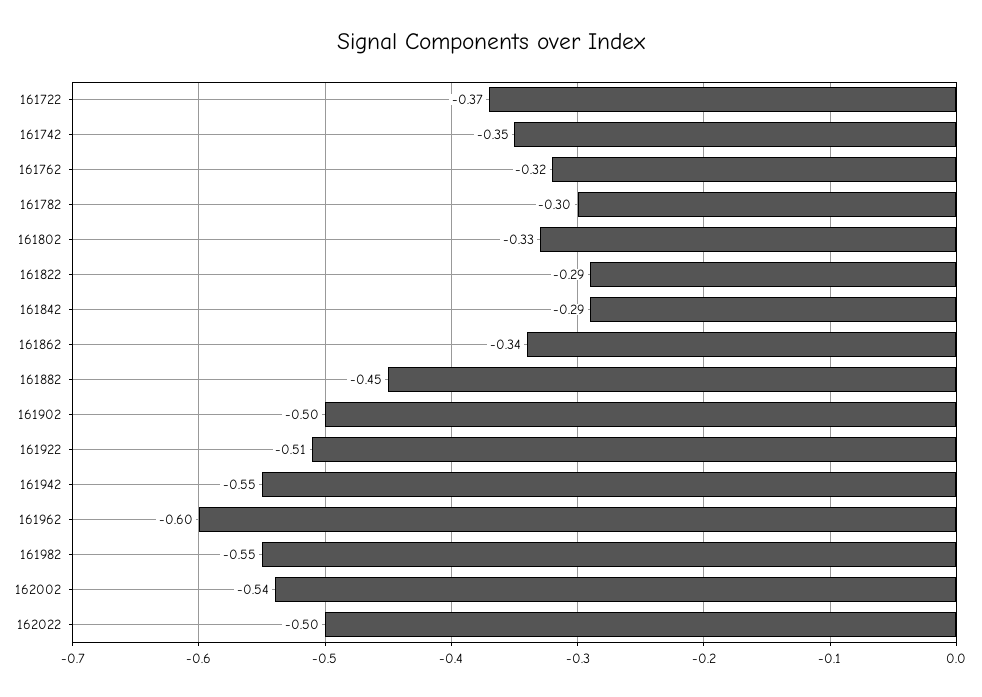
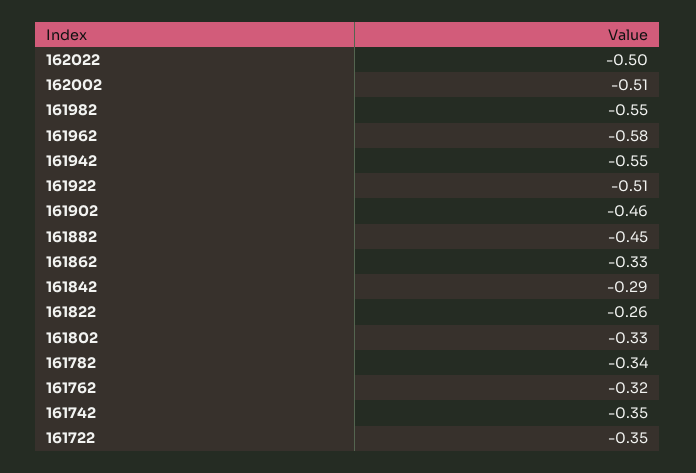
161722: -0.37 -> -0.35
161782: -0.3 -> -0.34
161822: -0.29 -> -0.26
161862: -0.34 -> -0.33
161902: -0.5 -> -0.46
161962: -0.6 -> -0.58
162002: -0.54 -> -0.51

